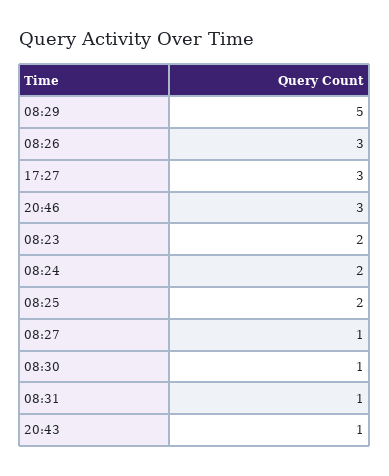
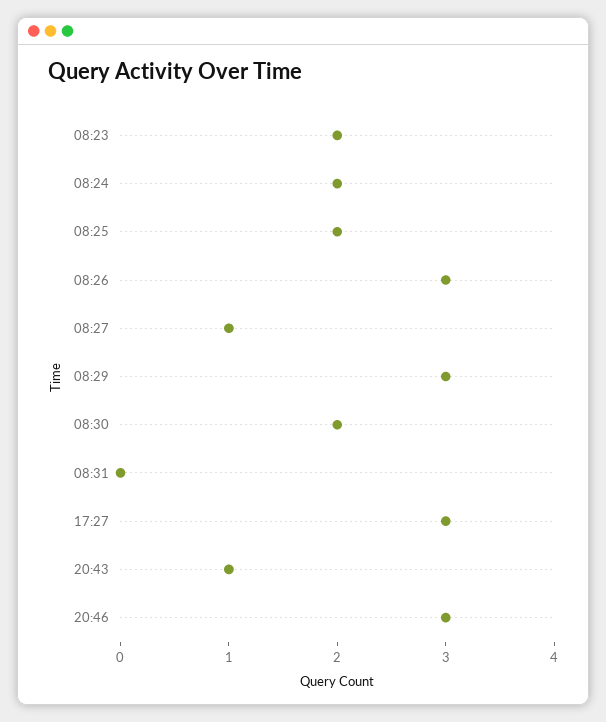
08:29: 5 -> 3
08:30: 1 -> 2
08:31: 1 -> 0

